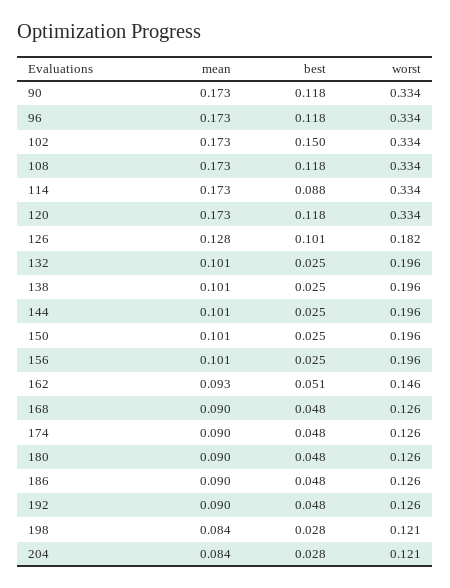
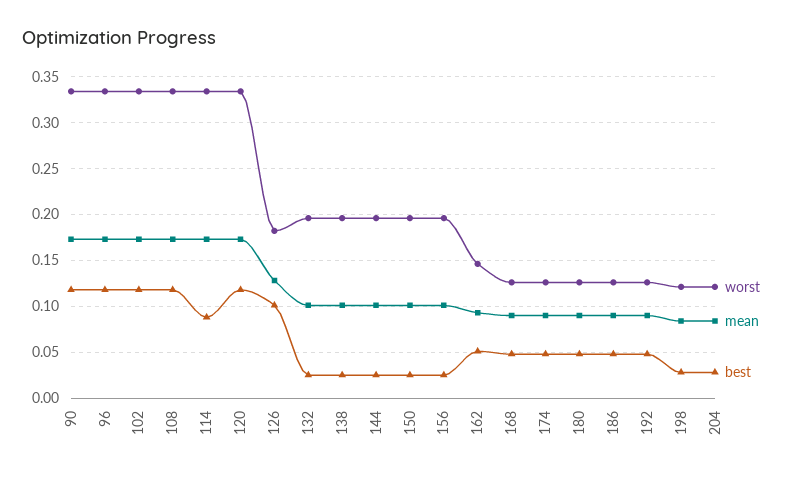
best, 102: 0.15 -> 0.12

